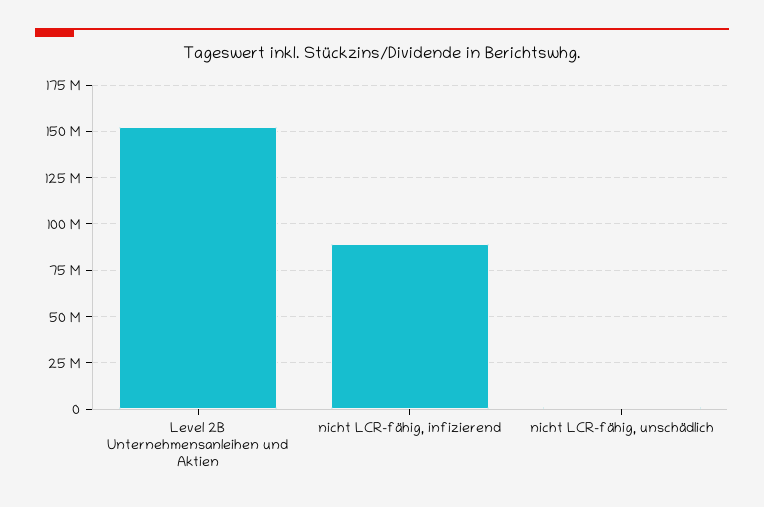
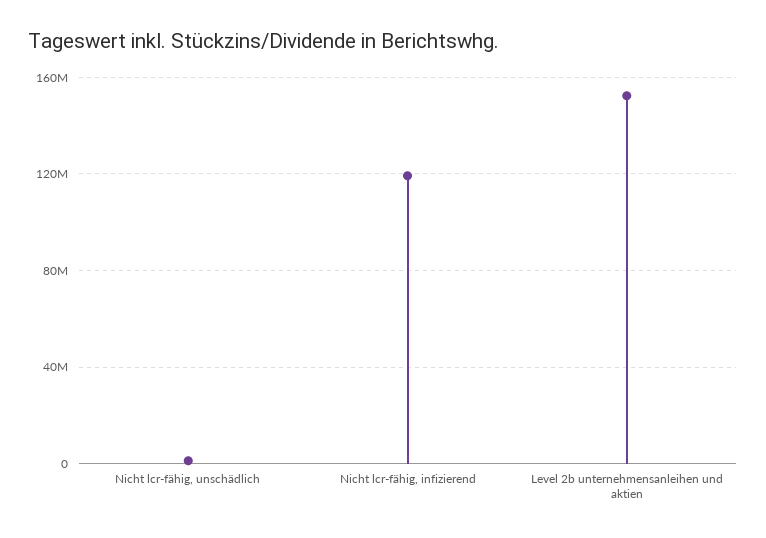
nicht LCR-fähig, infizierend: 90000000 -> 120000000

